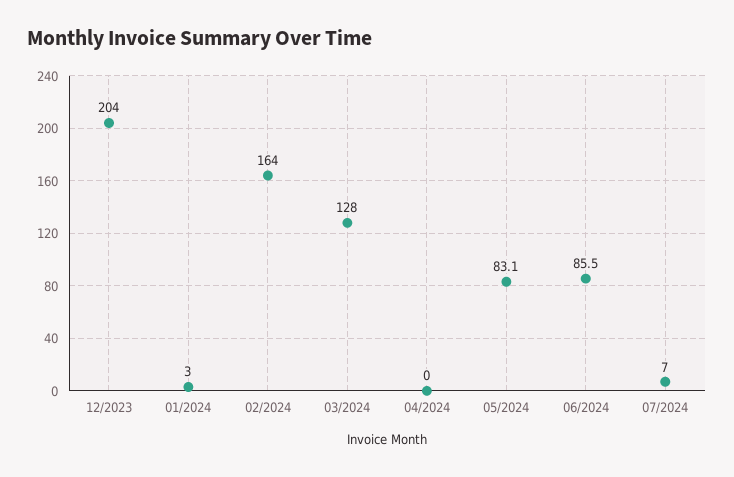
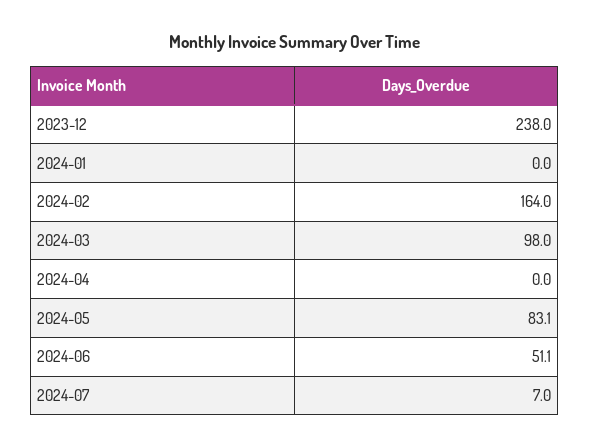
12/2023: 204 -> 238
01/2024: 3 -> 0
03/2024: 128 -> 98
06/2024: 85.5 -> 51.1

